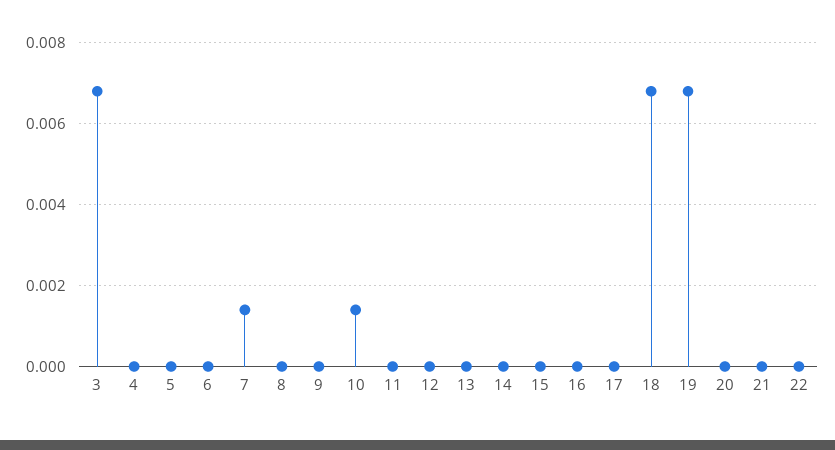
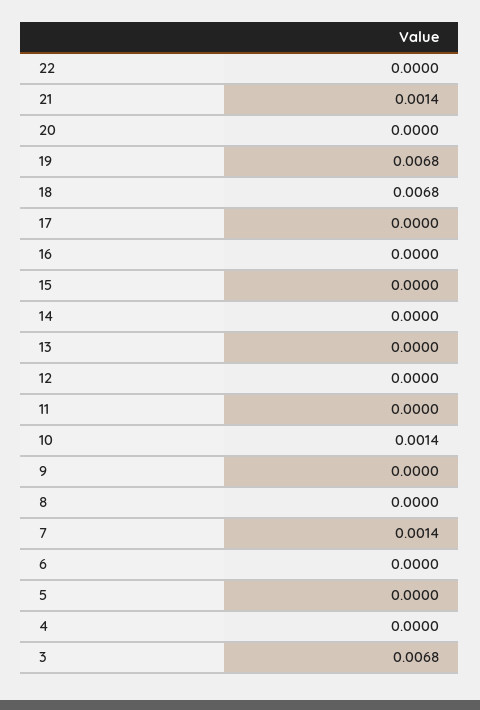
21: 0 -> 0.0014

